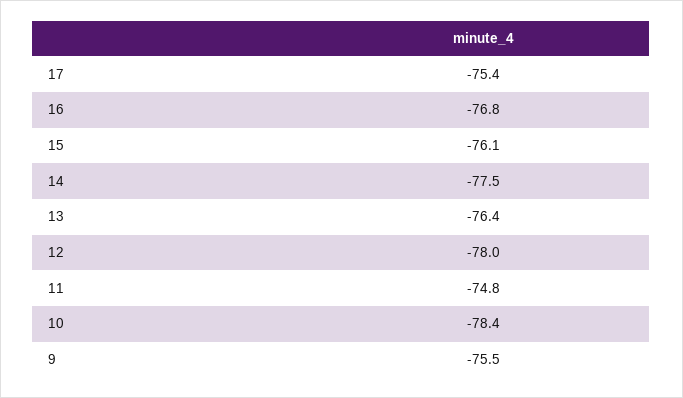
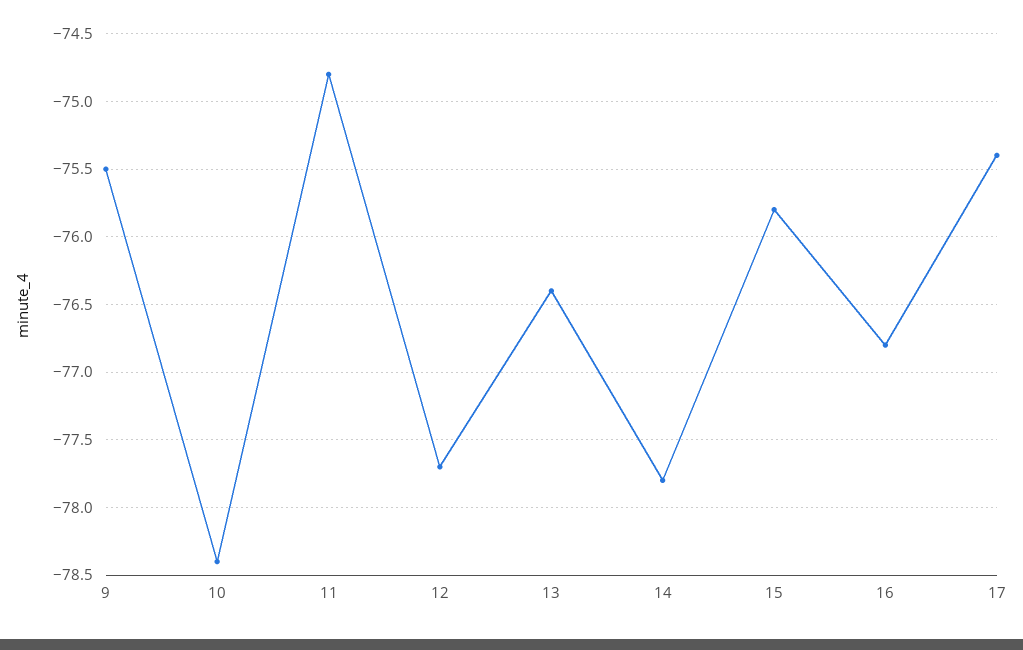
15: -76.1 -> -75.8
14: -77.5 -> -77.8
12: -78 -> -77.7

